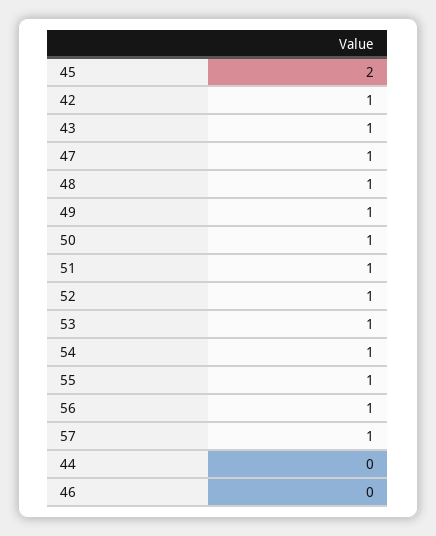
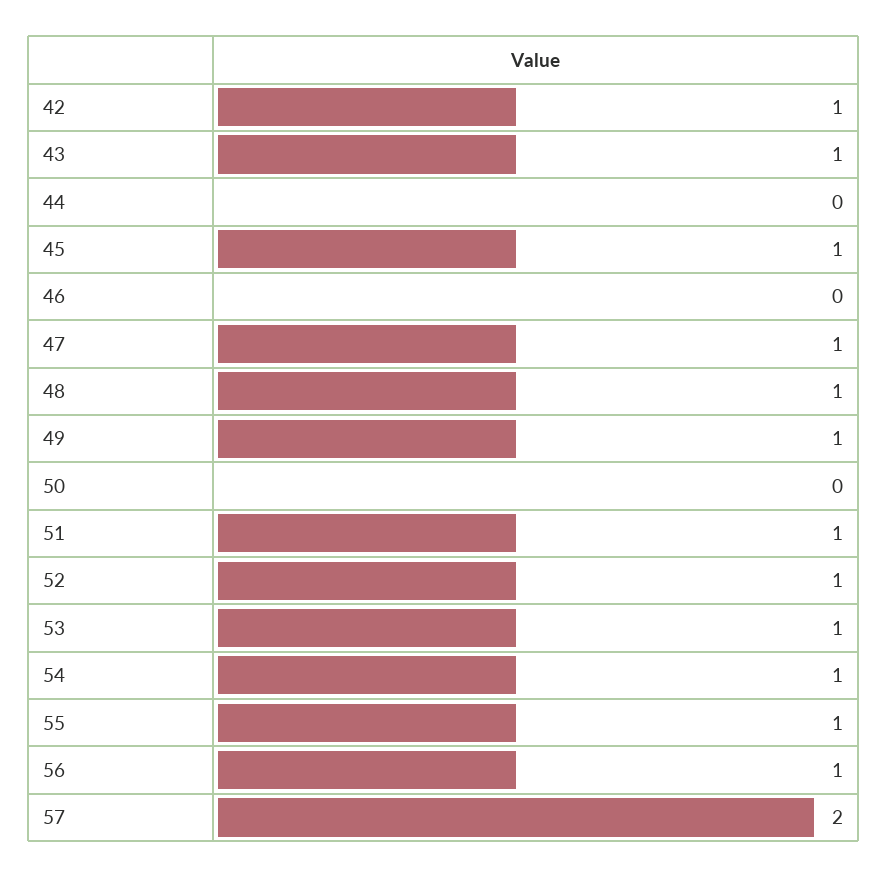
45: 2 -> 1
50: 1 -> 0
57: 1 -> 2

